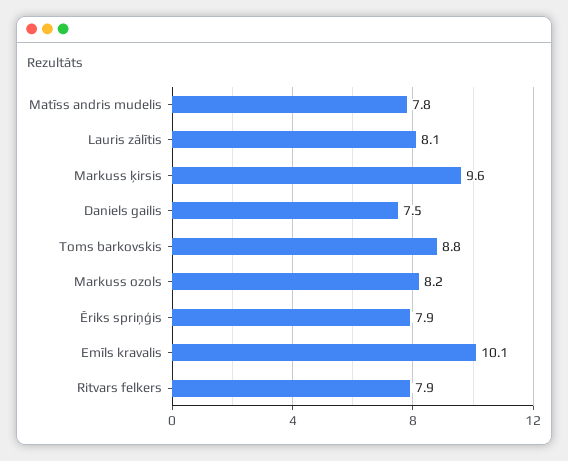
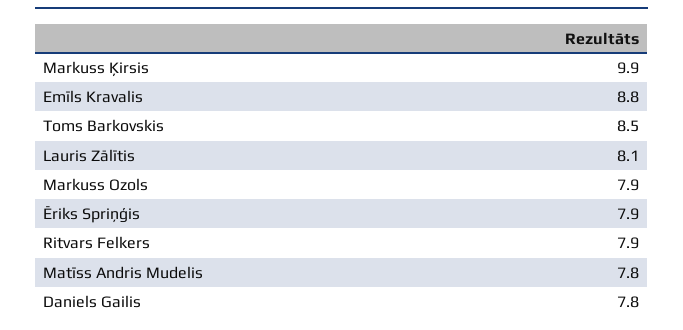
Markuss ķirsis: 9.6 -> 9.9
Daniels gailis: 7.5 -> 7.8
Toms barkovskis: 8.8 -> 8.5
Markuss ozols: 8.2 -> 7.9
Emīls kravalis: 10.1 -> 8.8

